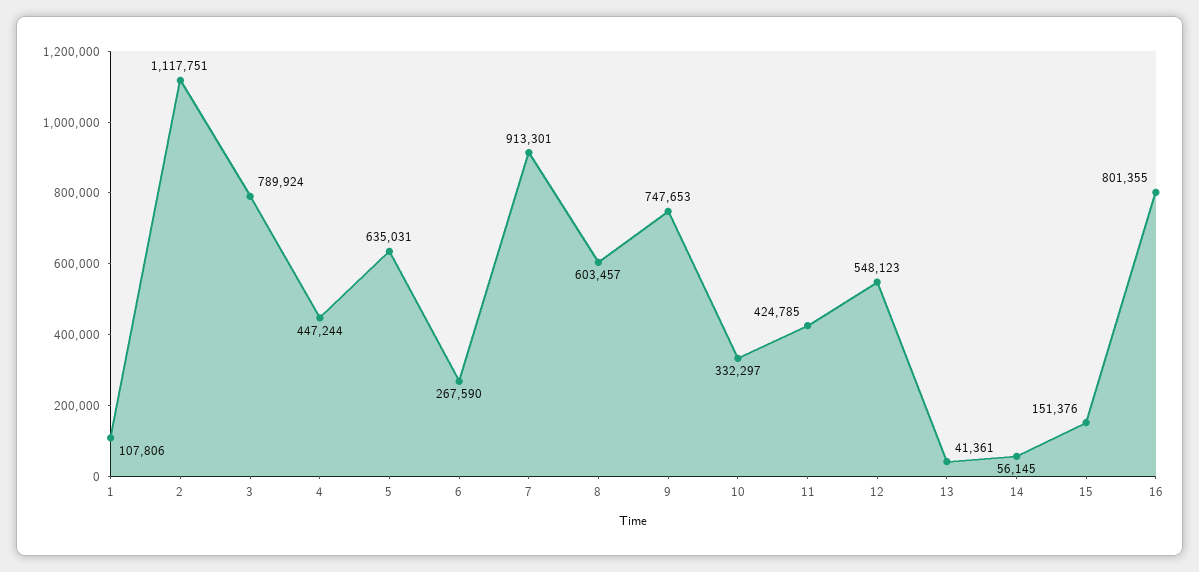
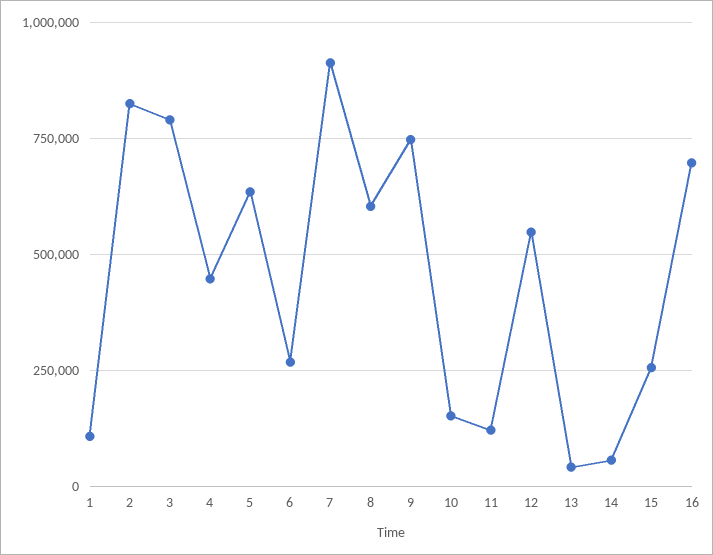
2: 1117751 -> 825000
10: 332297 -> 150000
11: 424785 -> 125000
15: 151376 -> 250000
16: 801355 -> 700000

